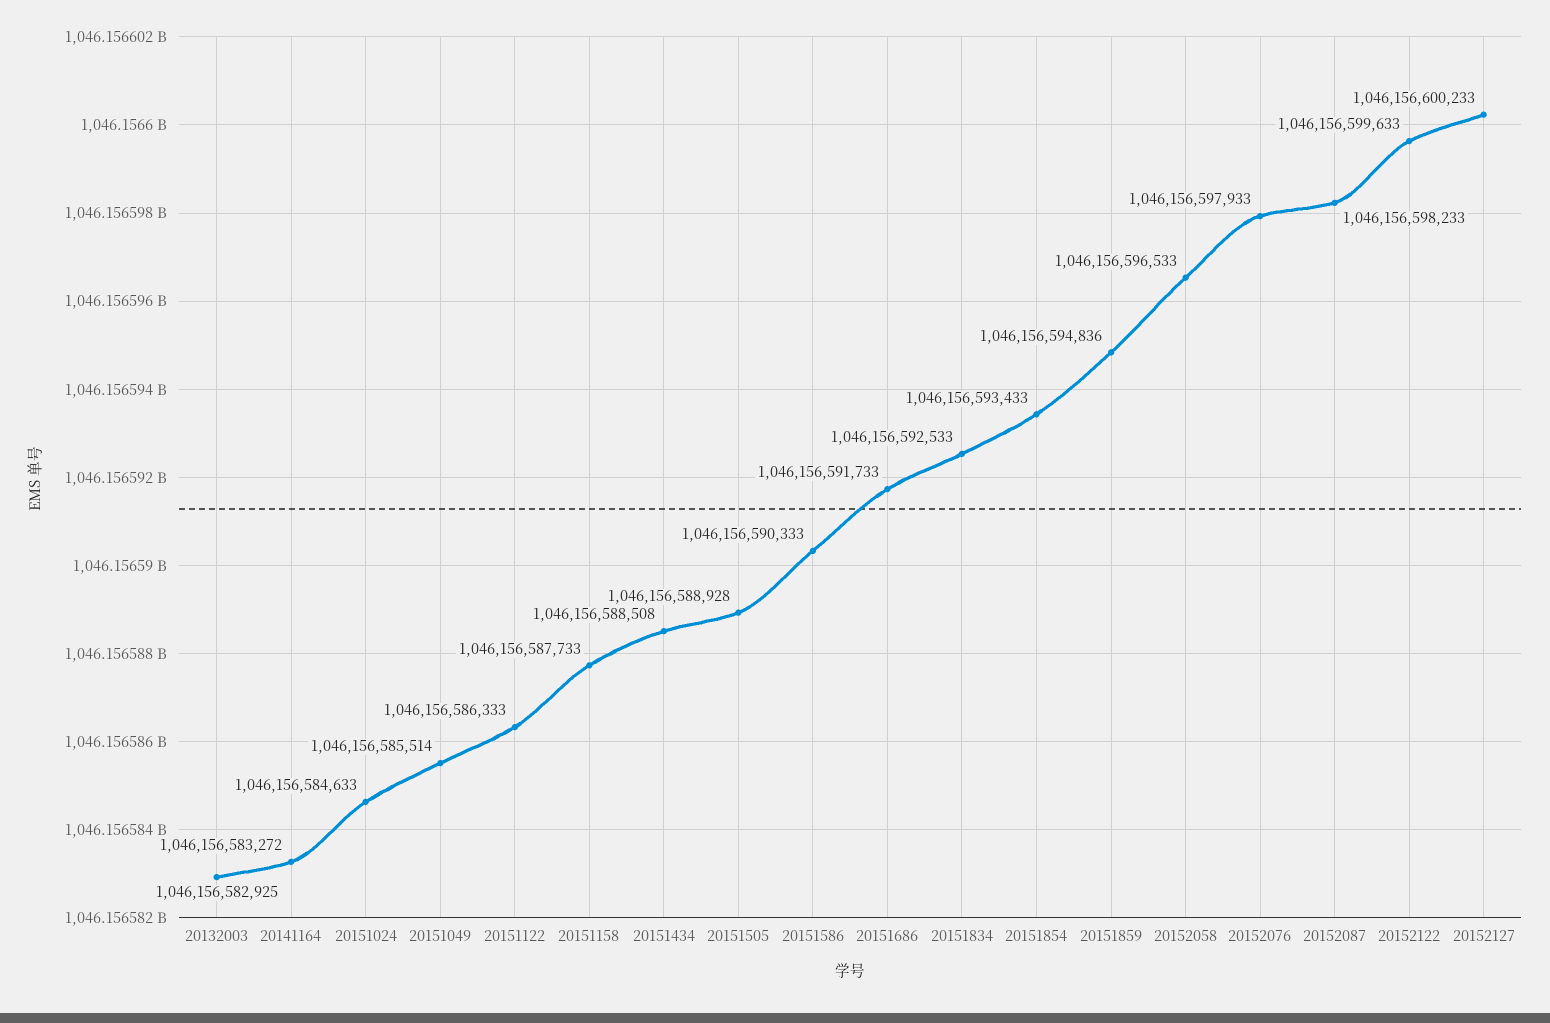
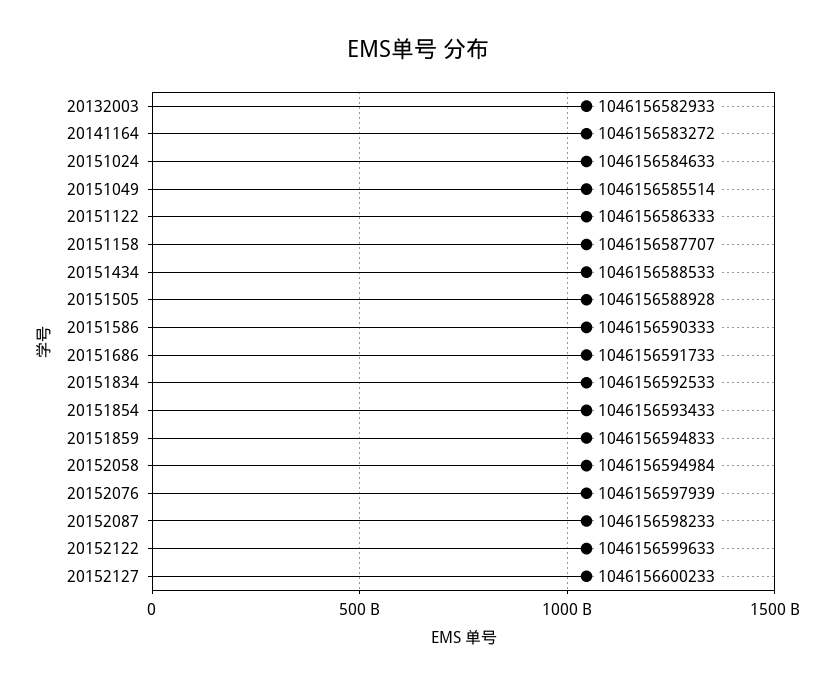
20132003: 1046156582925 -> 1046156582933
20151158: 1046156587733 -> 1046156587707
20151434: 1046156588508 -> 1046156588533
20151859: 1046156594836 -> 1046156594833
20152058: 1046156596533 -> 1046156594984
20152076: 1046156597933 -> 1046156597939

